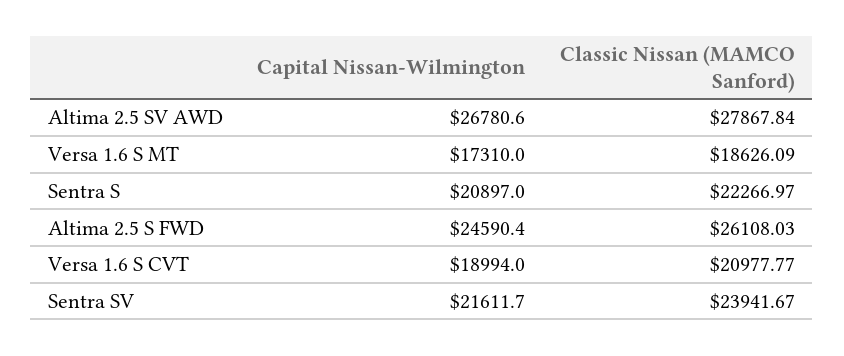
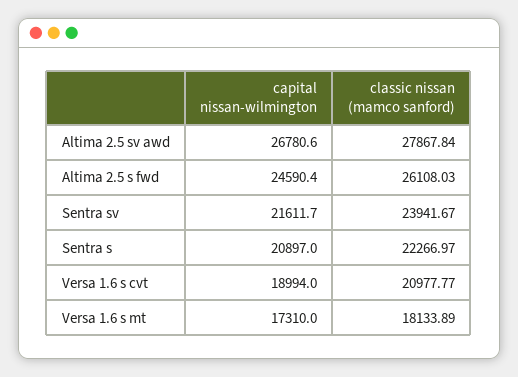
Classic Nissan (MAMCO Sanford), Versa 1.6 S MT: 18626.09 -> 18133.89

